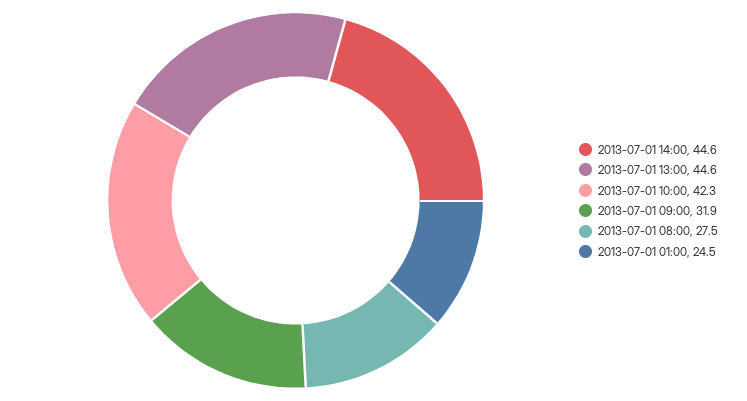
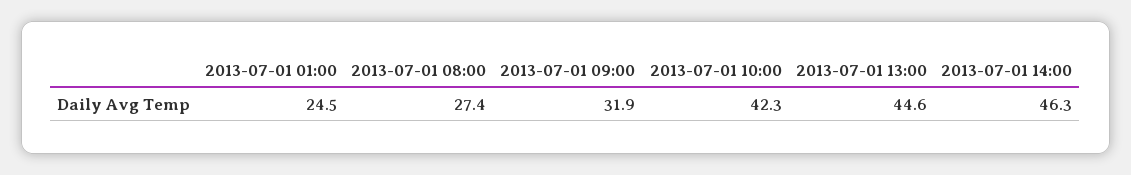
2013-07-01 14:00: 44.6 -> 46.3
2013-07-01 08:00: 27.5 -> 27.4

